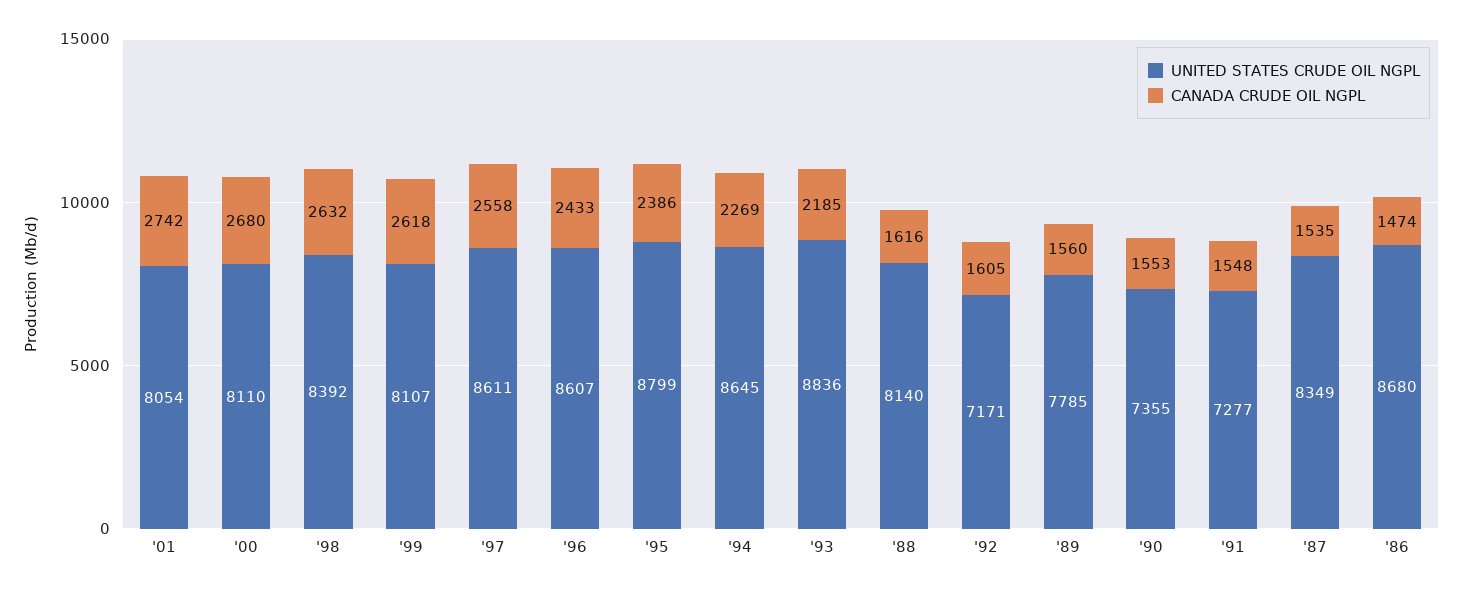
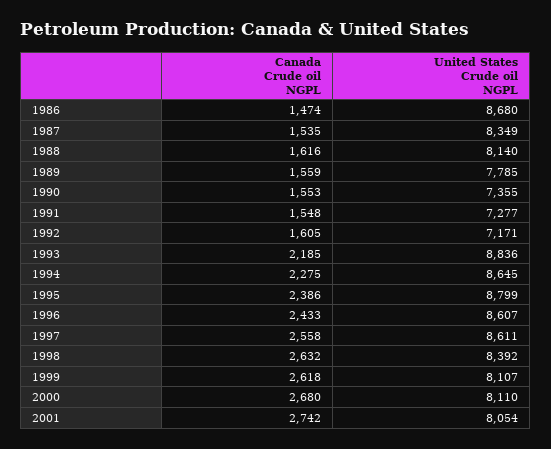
CANADA CRUDE OIL NGPL, '94: 2269 -> 2275
CANADA CRUDE OIL NGPL, '89: 1560 -> 1559

